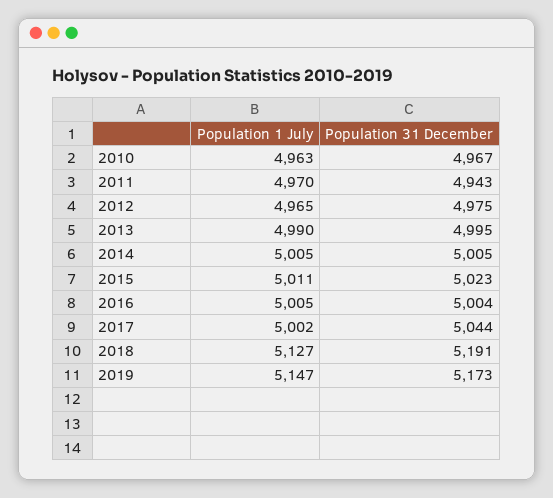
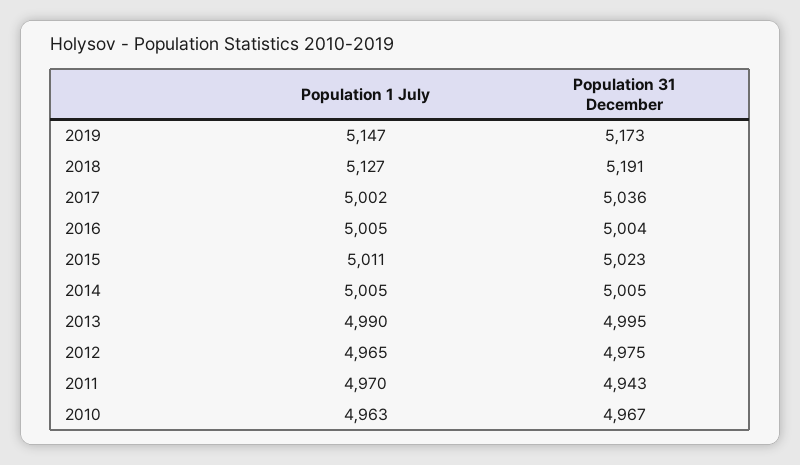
Population 31 December, 2017: 5044 -> 5036

